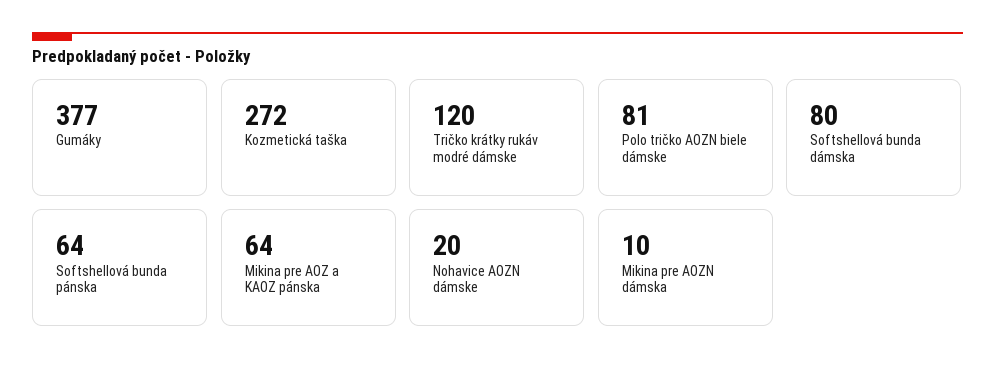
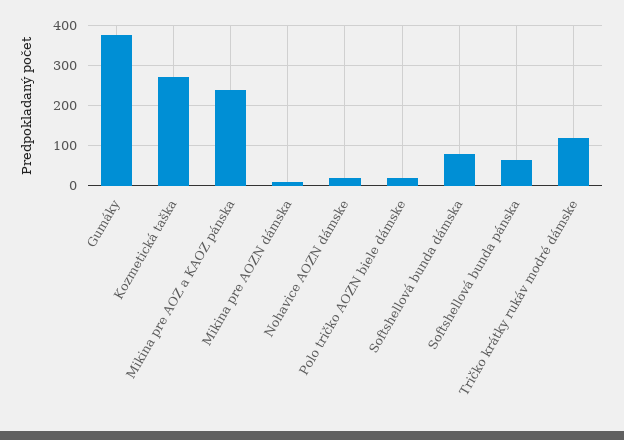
Polo tričko AOZN biele dámske: 81 -> 20
Mikina pre AOZ a KAOZ pánska: 64 -> 240

